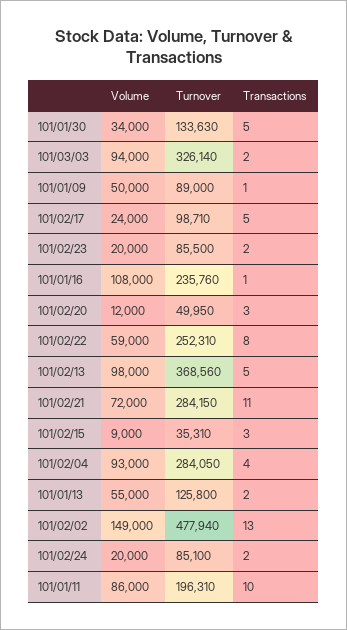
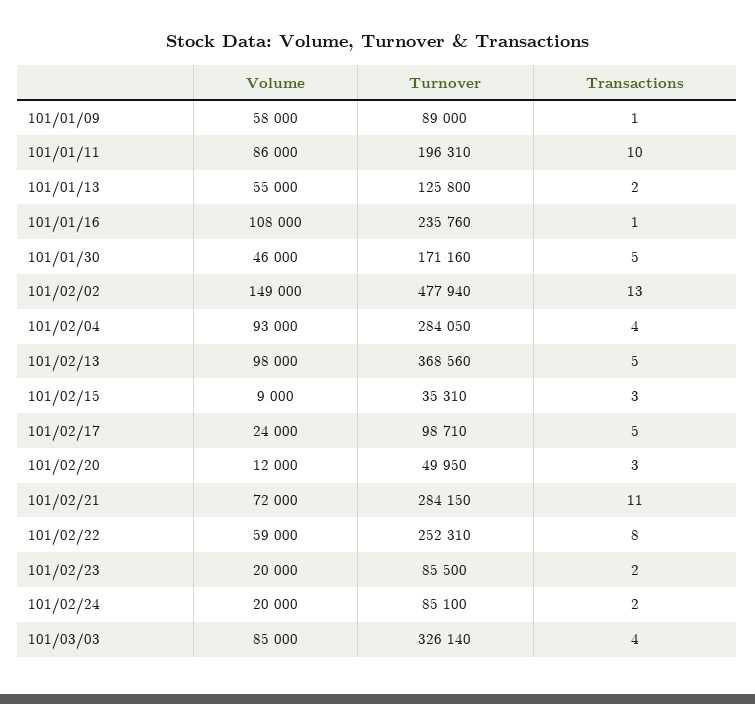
Volume, 101/01/30: 34000 -> 46000
Turnover, 101/01/30: 133630 -> 171160
Volume, 101/03/03: 94000 -> 85000
Transactions, 101/03/03: 2 -> 4
Volume, 101/01/09: 50000 -> 58000

